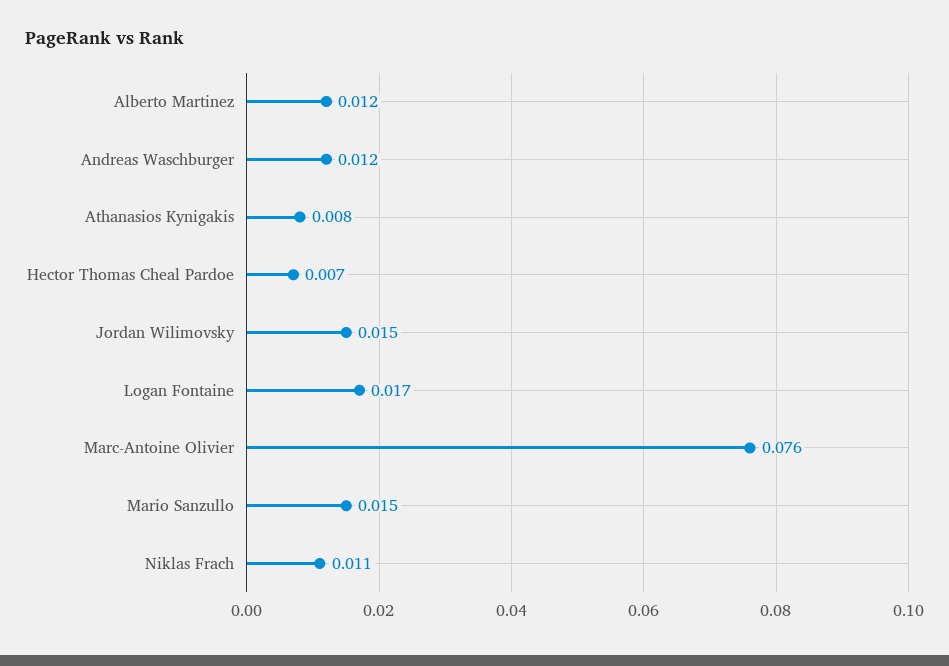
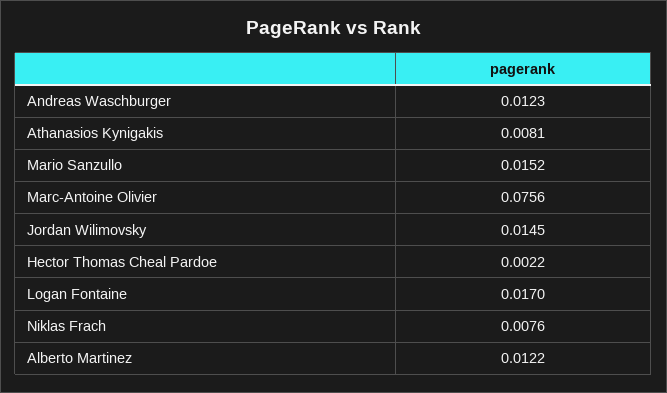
Hector Thomas Cheal Pardoe: 0.007 -> 0.0022
Niklas Frach: 0.011 -> 0.0076

